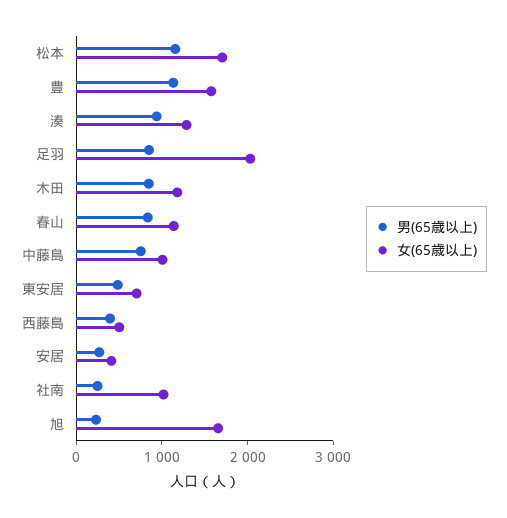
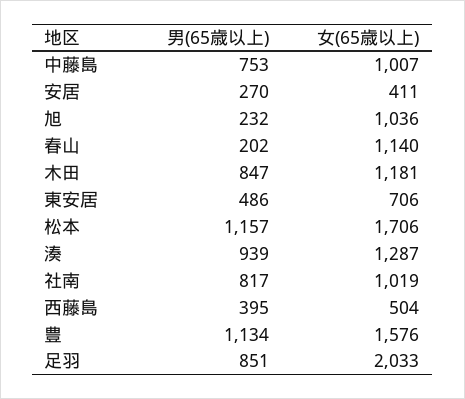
男(65歳以上), 春山: 800 -> 202
男(65歳以上), 社南: 200 -> 817
女(65歳以上), 旭: 1600 -> 1036

